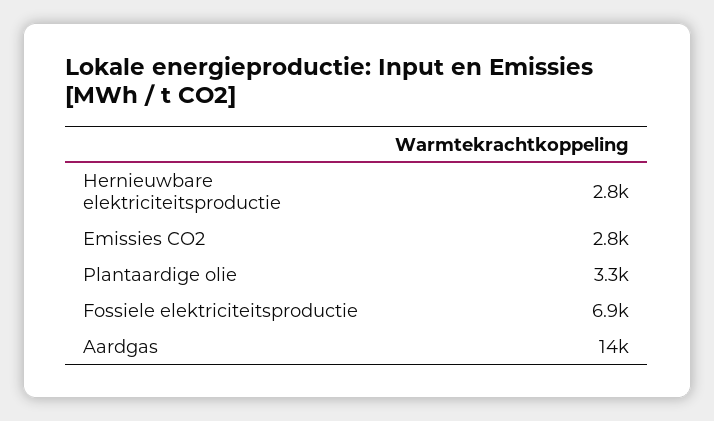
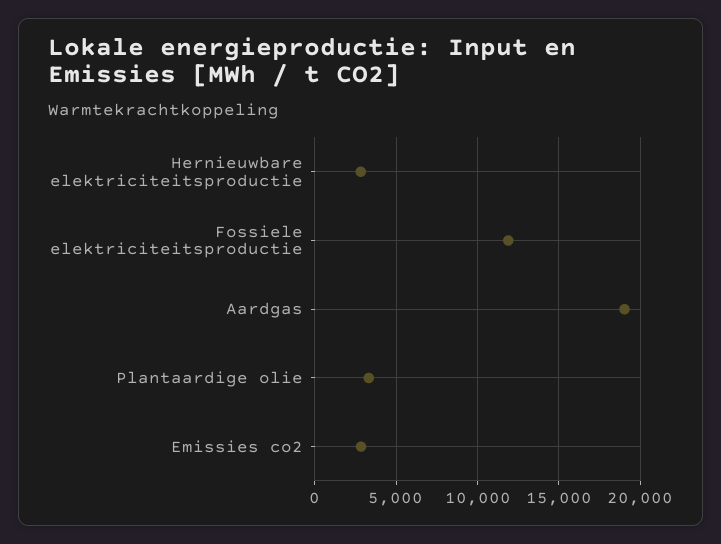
Fossiele elektriciteitsproductie: 6900 -> 12000
Aardgas: 14000 -> 19000

